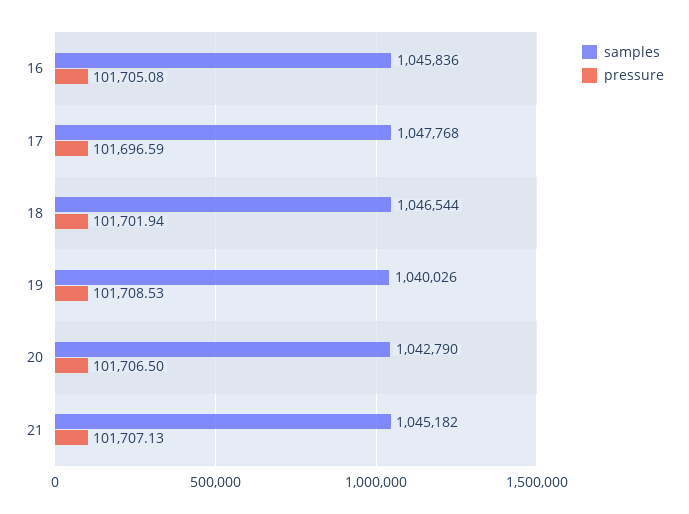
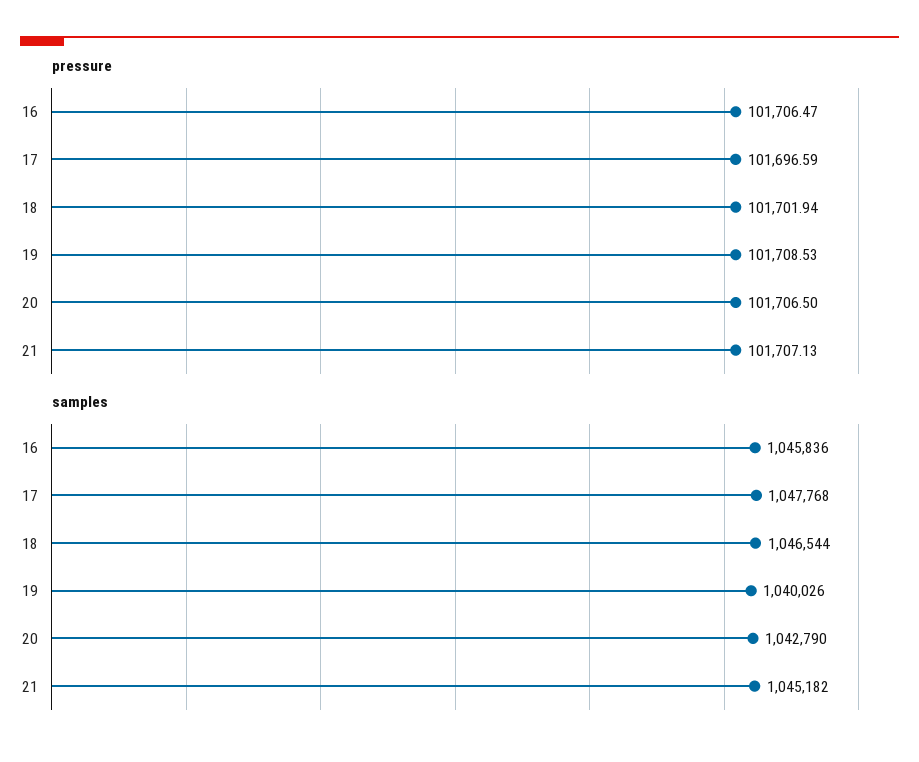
pressure, 16: 101705.08 -> 101706.47

